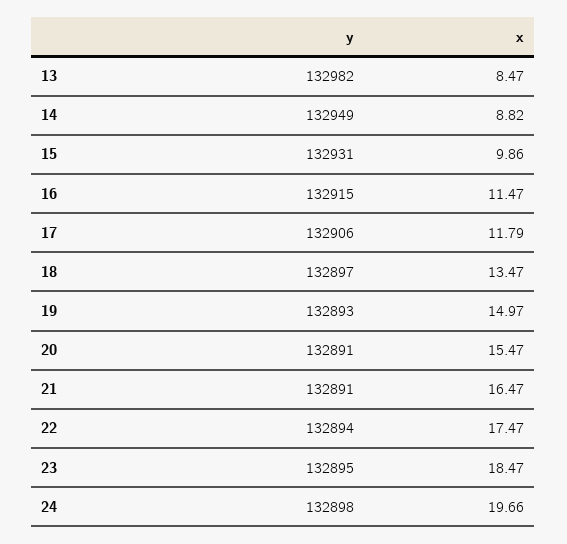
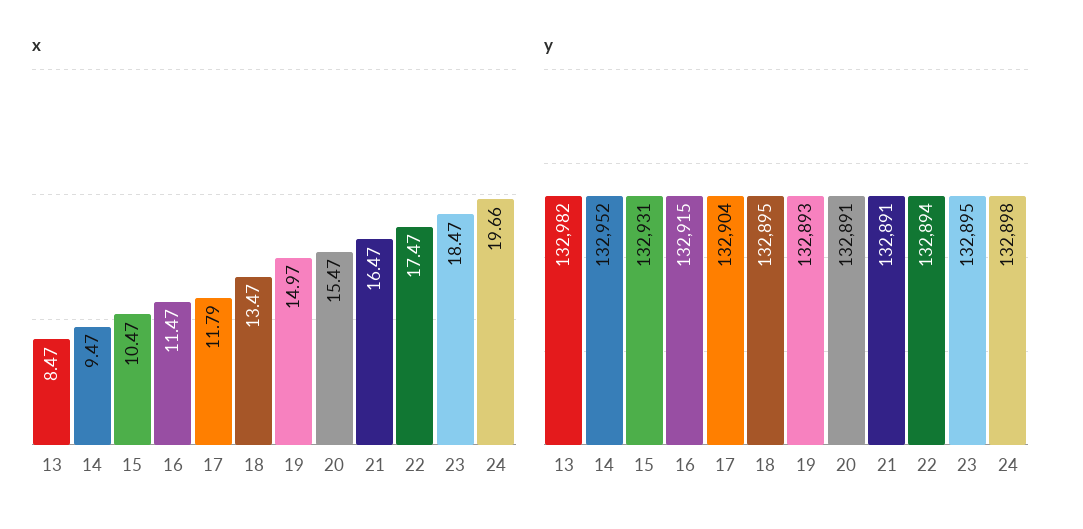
y, 14: 132949 -> 132952
x, 14: 8.82 -> 9.47
x, 15: 9.86 -> 10.47
y, 17: 132906 -> 132904
y, 18: 132897 -> 132895

